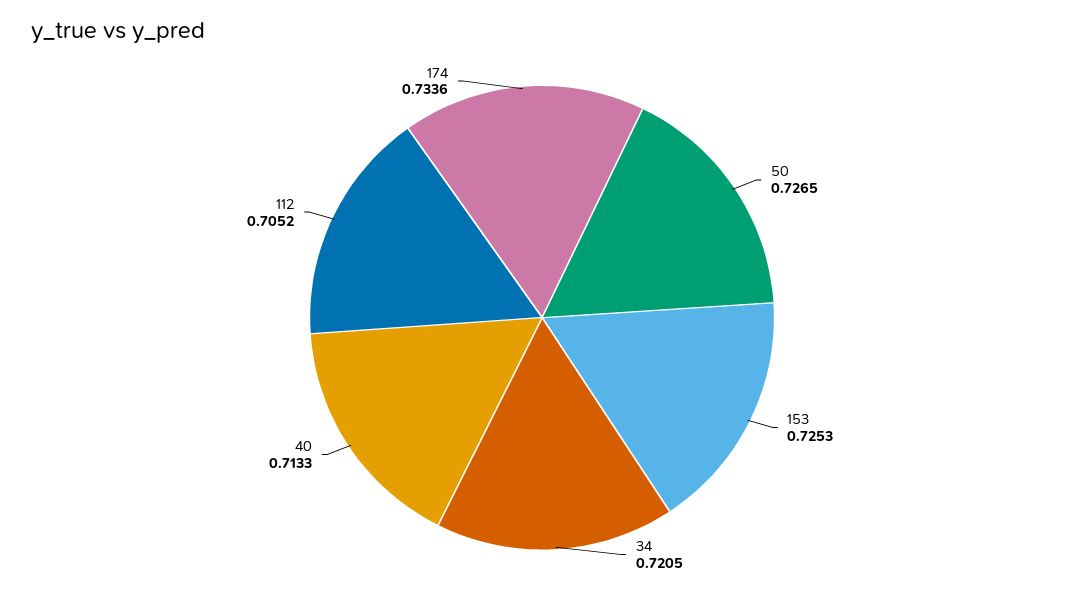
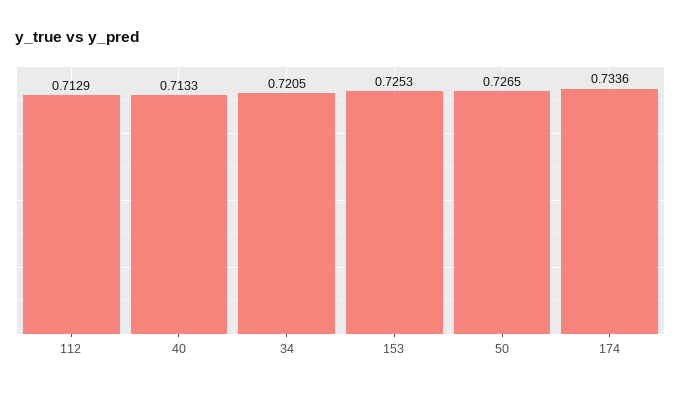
112: 0.7052 -> 0.7129

